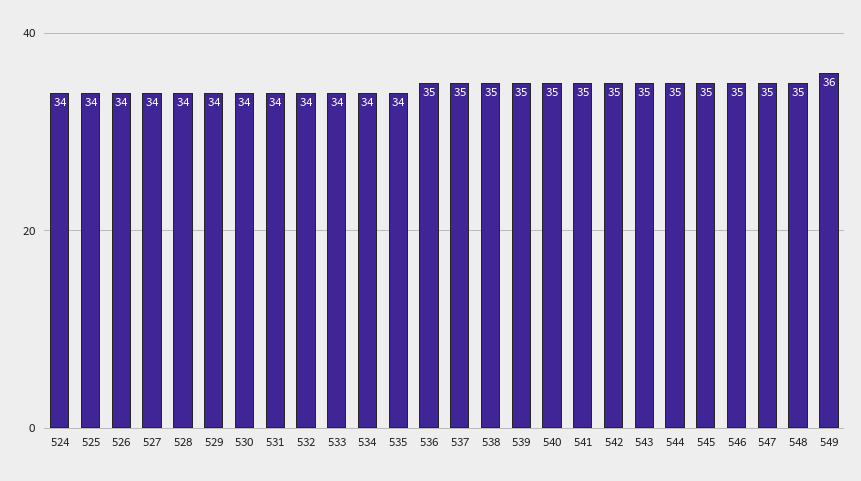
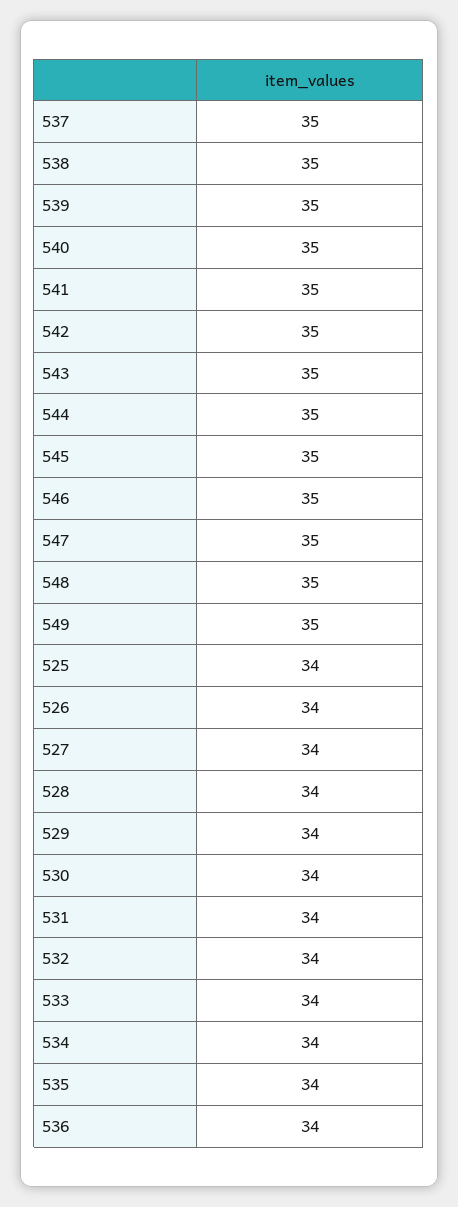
524: 34 -> none
536: 35 -> 34
549: 36 -> 35

